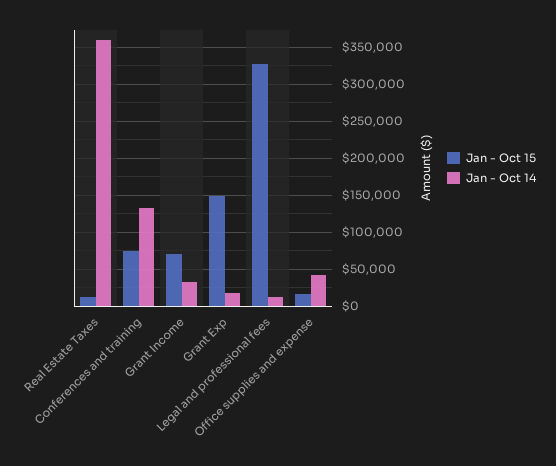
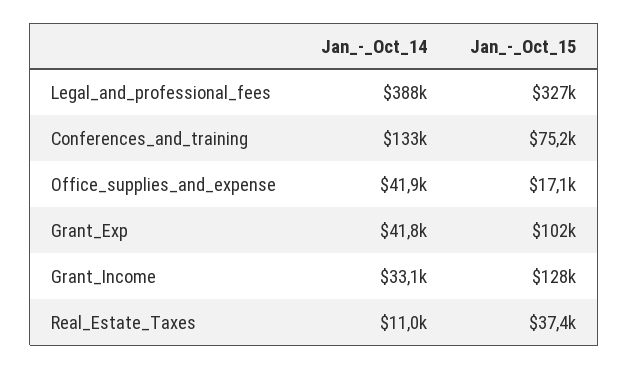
Jan - Oct 15, Real Estate Taxes: 10000 -> 37400
Jan - Oct 14, Real Estate Taxes: 360000 -> 11000
Jan - Oct 15, Grant Income: 70000 -> 128000
Jan - Oct 15, Grant Exp: 150000 -> 102000
Jan - Oct 14, Grant Exp: 20000 -> 41800
Jan - Oct 14, Legal and professional fees: 10000 -> 388000

